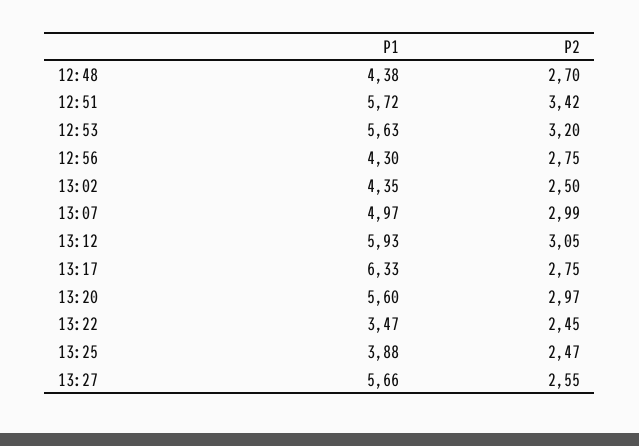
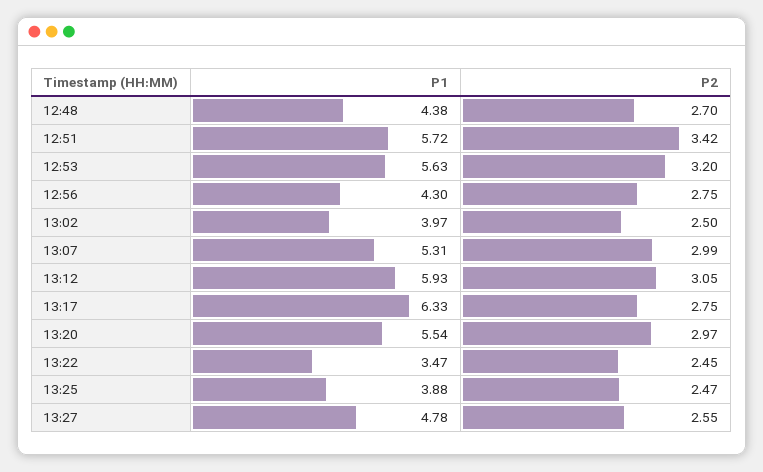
P1, 13:02: 4.35 -> 3.97
P1, 13:07: 4.97 -> 5.31
P1, 13:20: 5.6 -> 5.54
P1, 13:27: 5.66 -> 4.78

